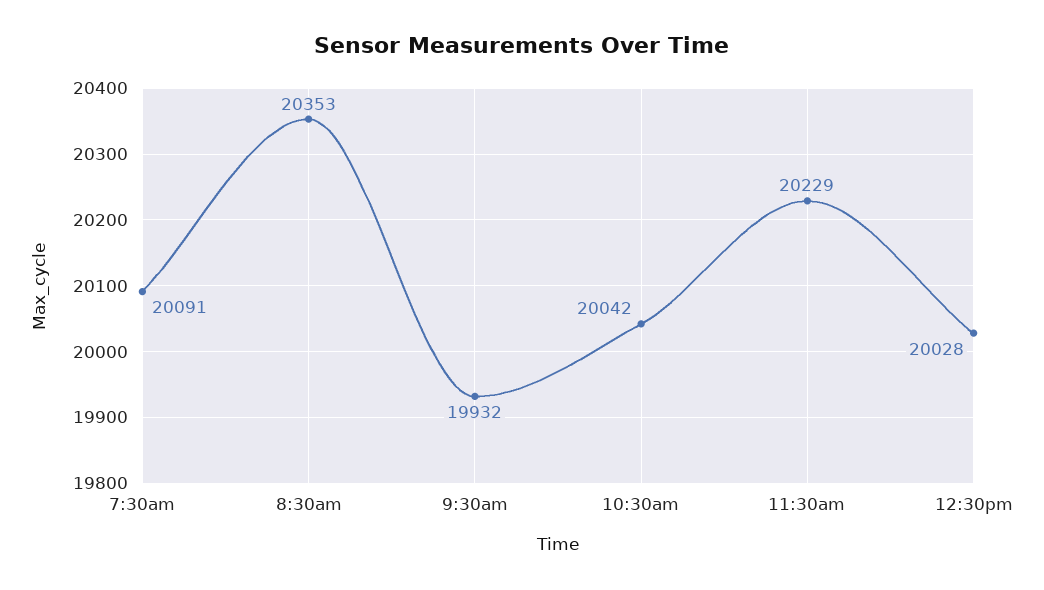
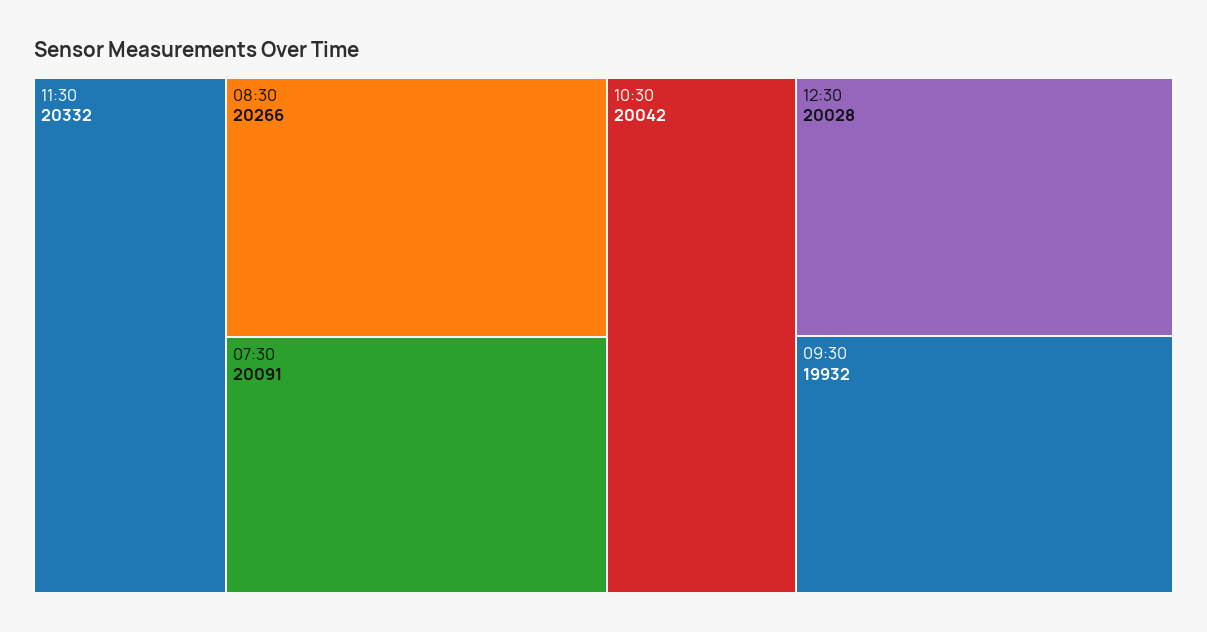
8:30am: 20353 -> 20266
11:30am: 20229 -> 20332

